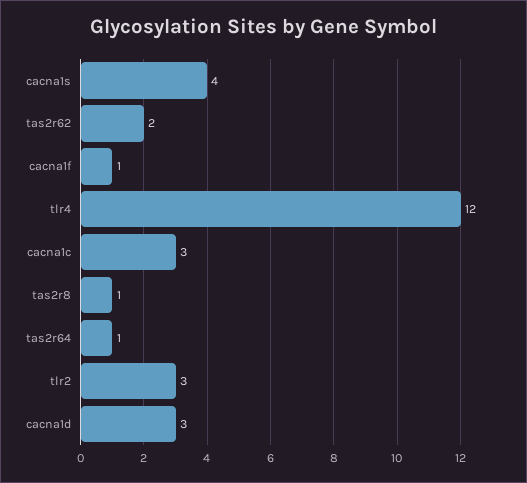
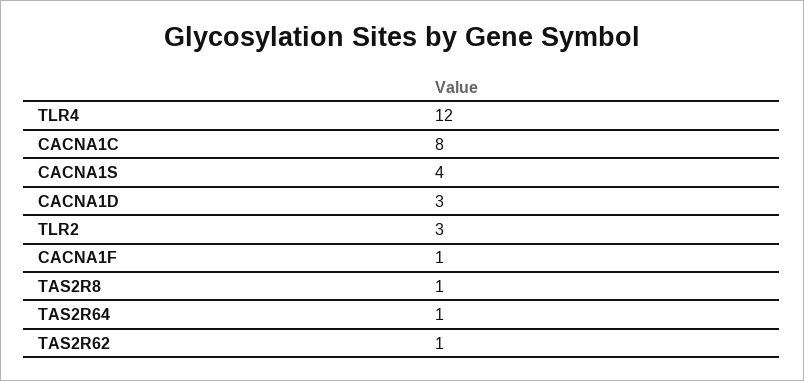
tas2r62: 2 -> 1
cacna1c: 3 -> 8

